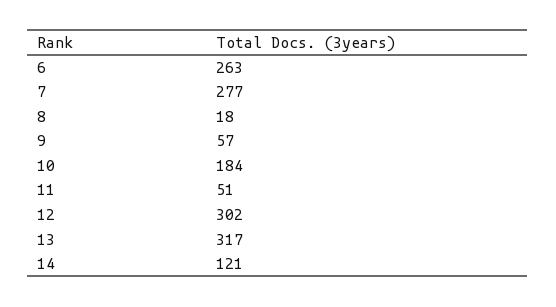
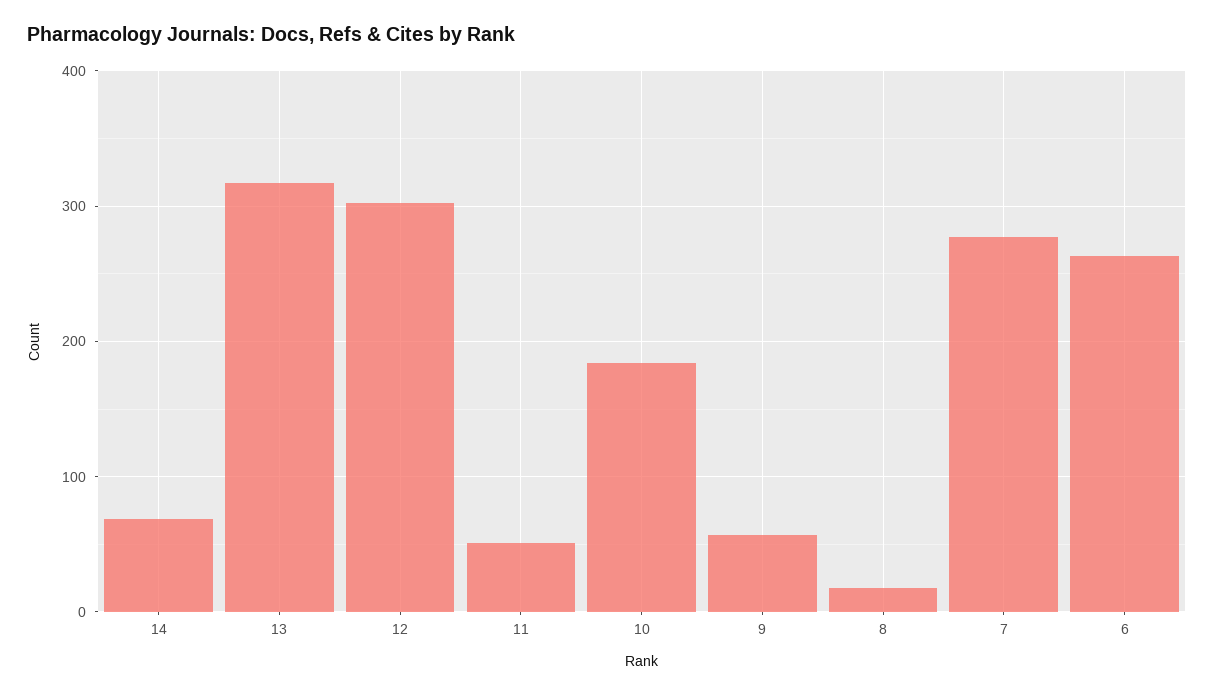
14: 121 -> 70

